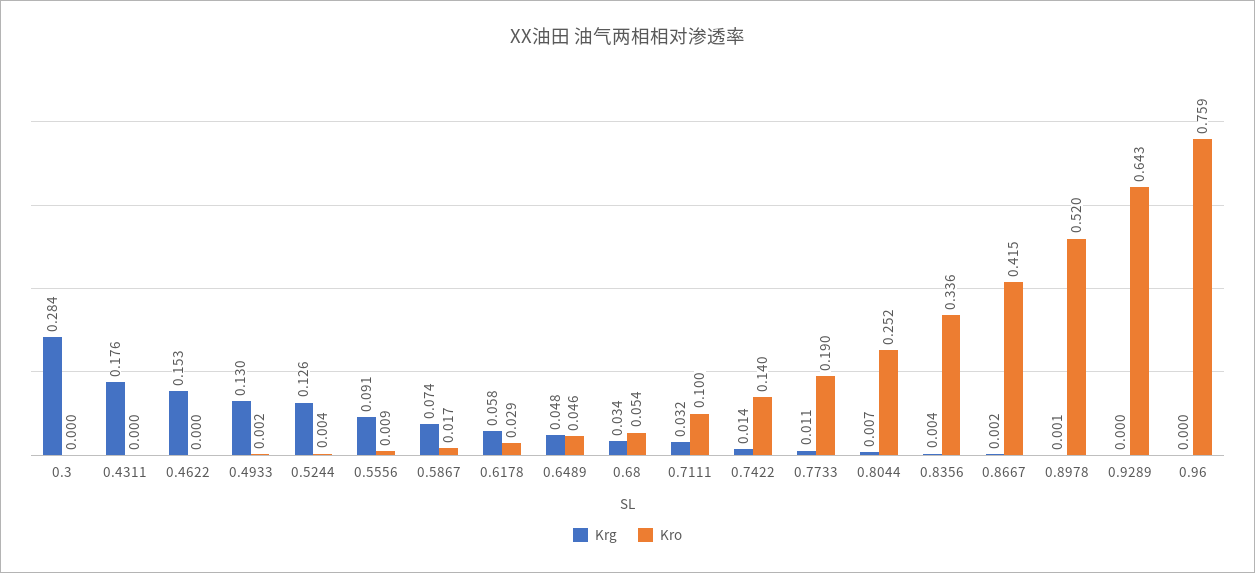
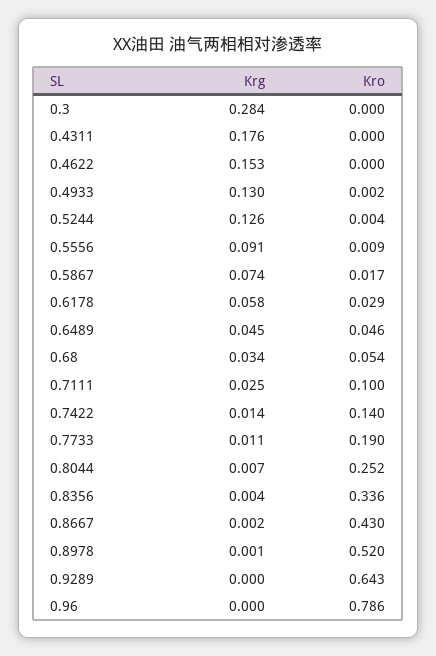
Krg, 0.6489: 0.048 -> 0.045
Krg, 0.7111: 0.032 -> 0.025
Kro, 0.8667: 0.415 -> 0.43
Kro, 0.96: 0.759 -> 0.786

